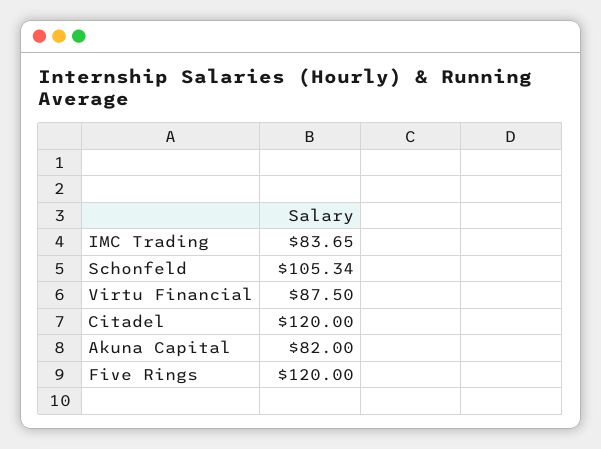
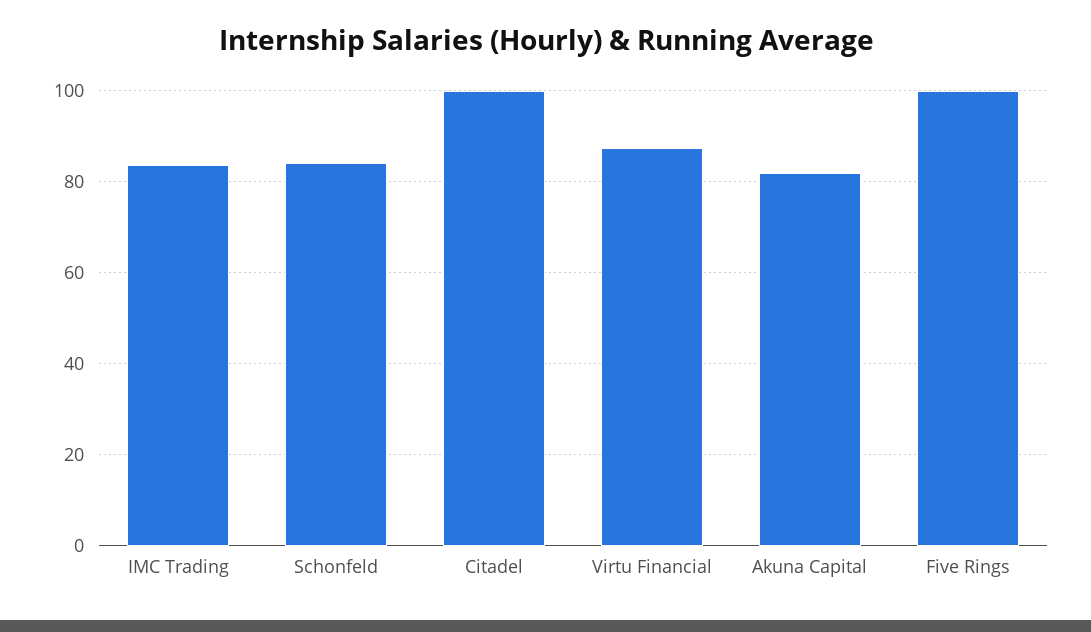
Schonfeld: 105.34 -> 84
Citadel: 120 -> 100
Five Rings: 120 -> 100

